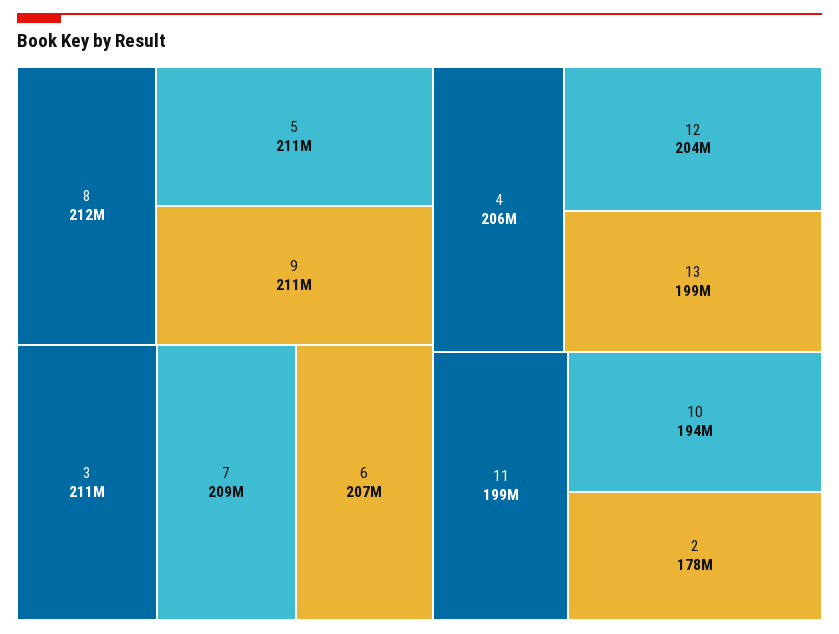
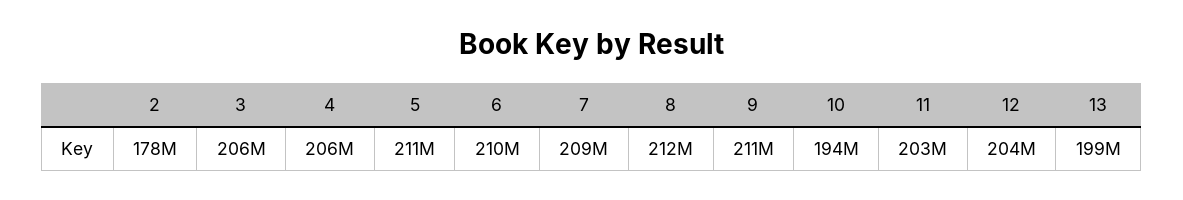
3: 211000000 -> 206000000
6: 207000000 -> 210000000
11: 199000000 -> 203000000

